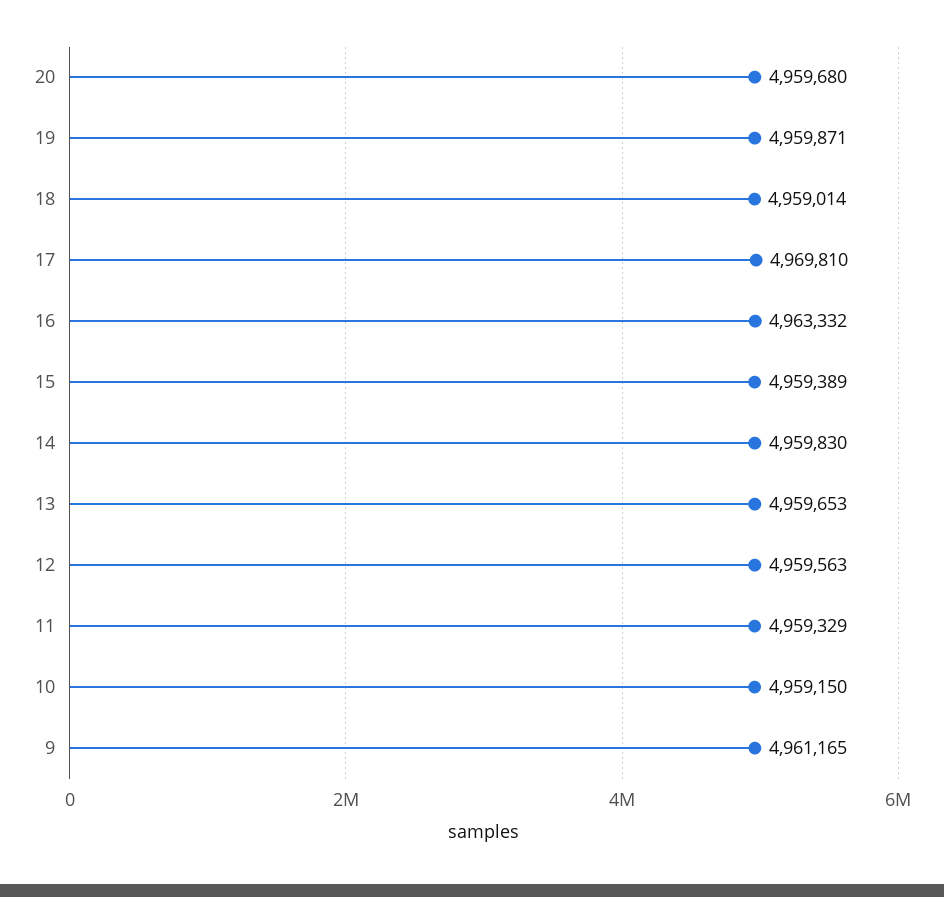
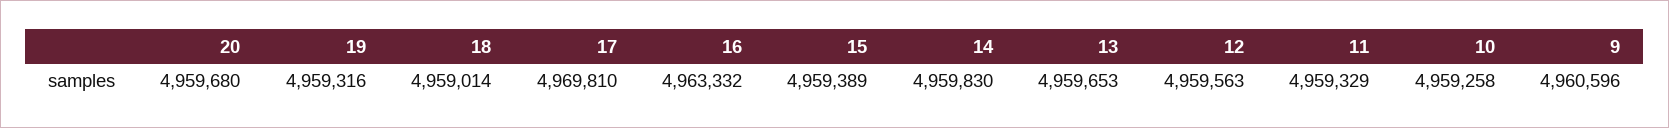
19: 4959871 -> 4959316
10: 4959150 -> 4959258
9: 4961165 -> 4960596

